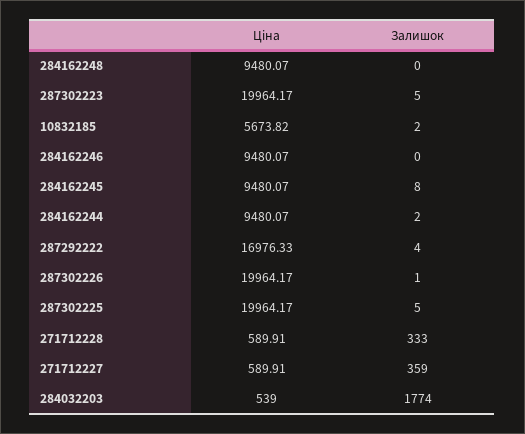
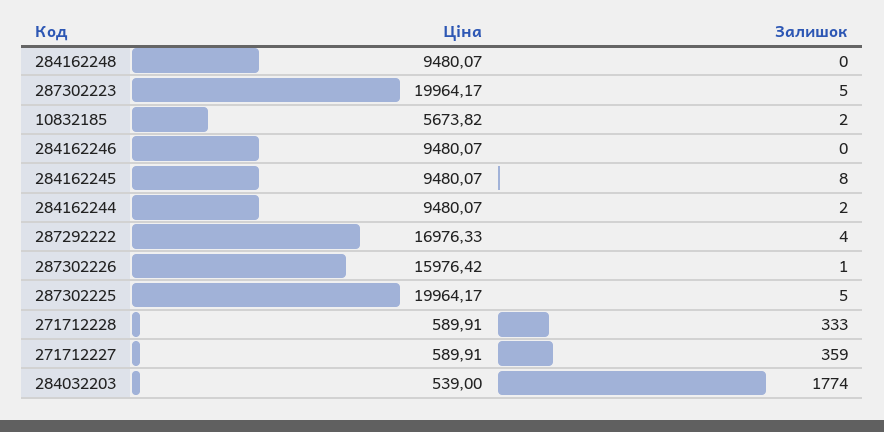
Ціна, 287302226: 19964.17 -> 15976.42

